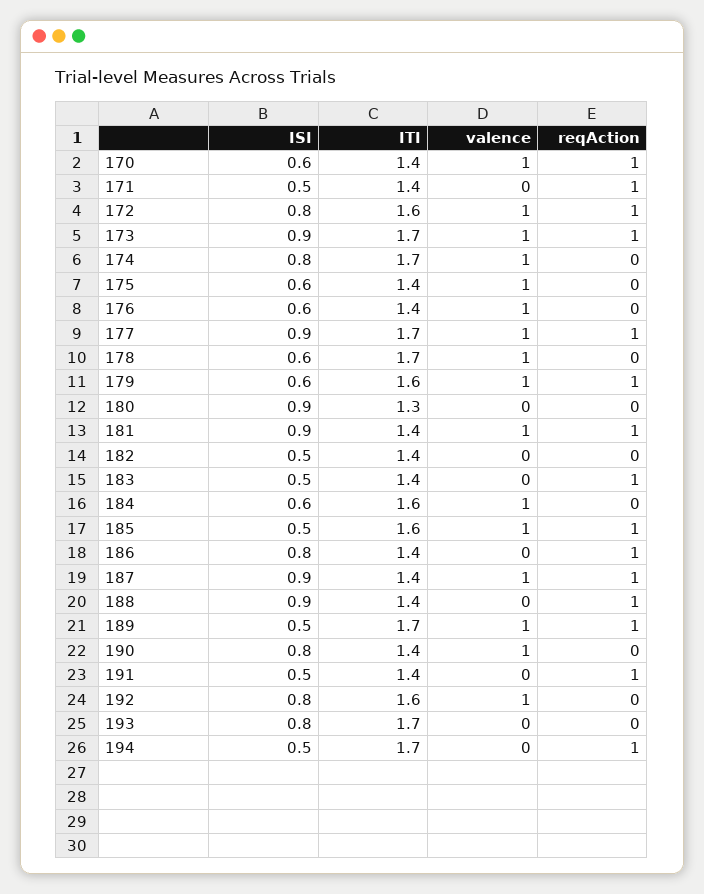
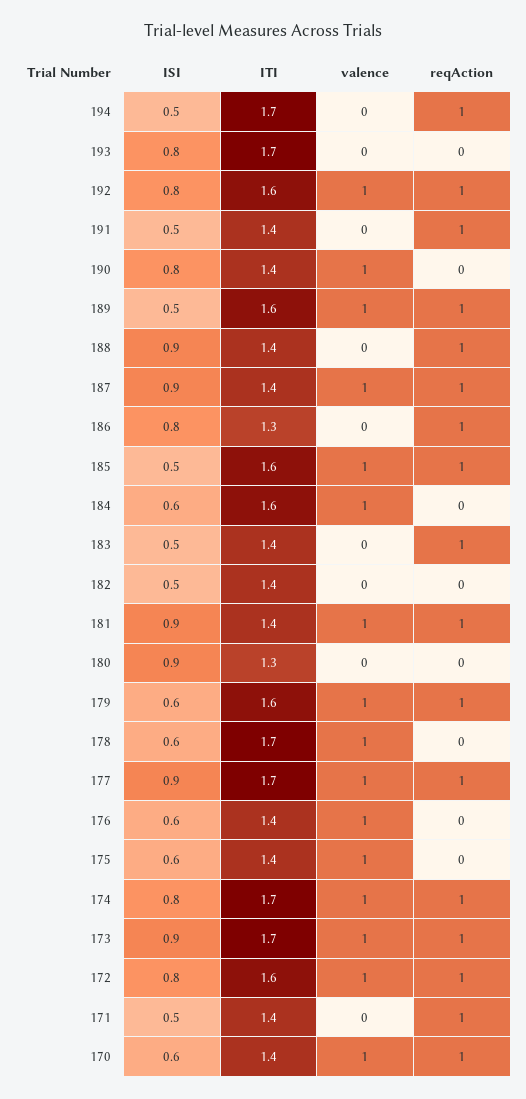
reqAction, 174: 0 -> 1
ITI, 186: 1.4 -> 1.3
ITI, 189: 1.7 -> 1.6
reqAction, 192: 0 -> 1

